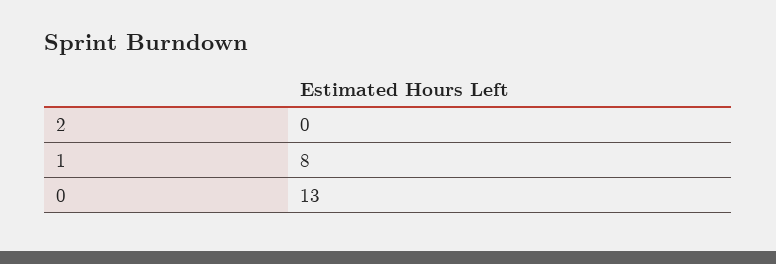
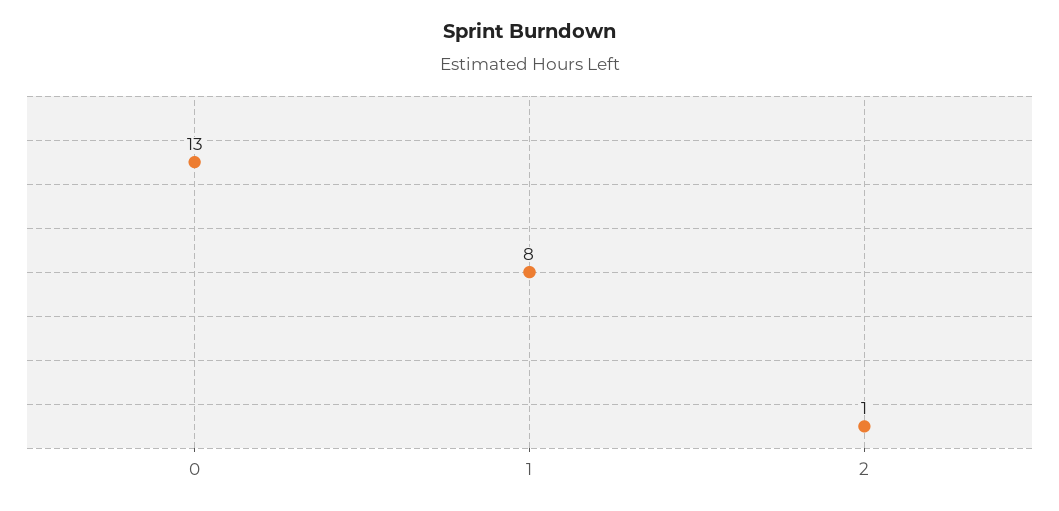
2: 0 -> 1

